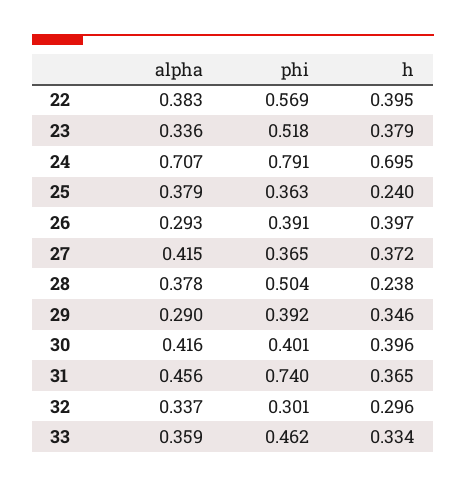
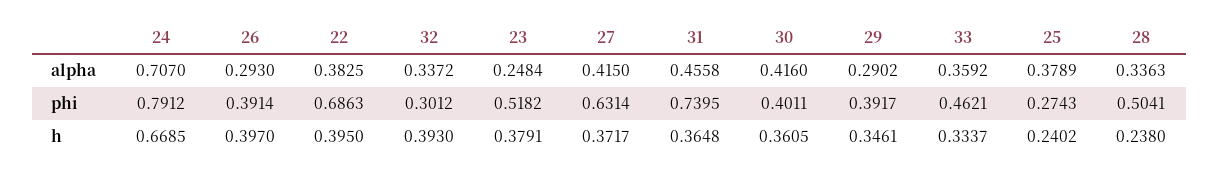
phi, 22: 0.569 -> 0.6863
alpha, 23: 0.336 -> 0.2484
h, 24: 0.695 -> 0.6685
phi, 25: 0.363 -> 0.2743
phi, 27: 0.365 -> 0.6314
alpha, 28: 0.378 -> 0.3363
h, 30: 0.396 -> 0.3605
h, 32: 0.296 -> 0.393

